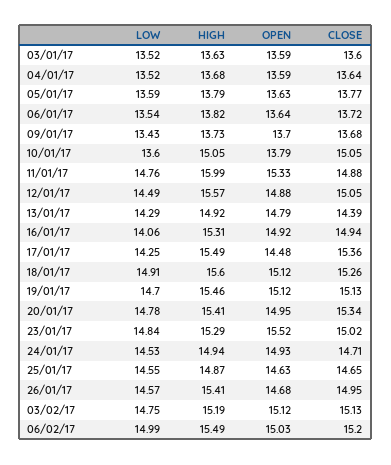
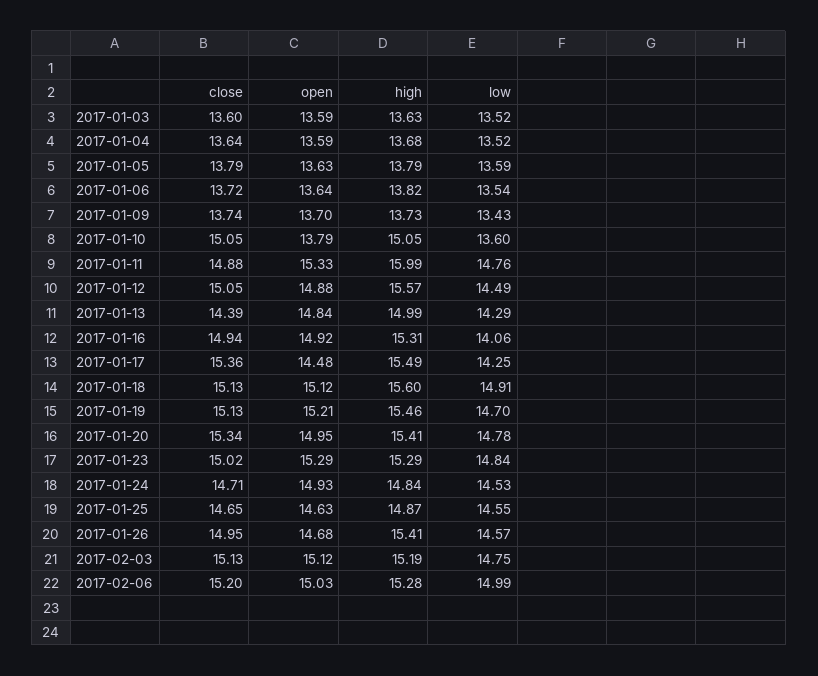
CLOSE, 05/01/17: 13.77 -> 13.79
CLOSE, 09/01/17: 13.68 -> 13.74
HIGH, 13/01/17: 14.92 -> 14.99
OPEN, 13/01/17: 14.79 -> 14.84
CLOSE, 18/01/17: 15.26 -> 15.13
OPEN, 19/01/17: 15.12 -> 15.21
OPEN, 23/01/17: 15.52 -> 15.29
HIGH, 24/01/17: 14.94 -> 14.84
HIGH, 06/02/17: 15.49 -> 15.28

